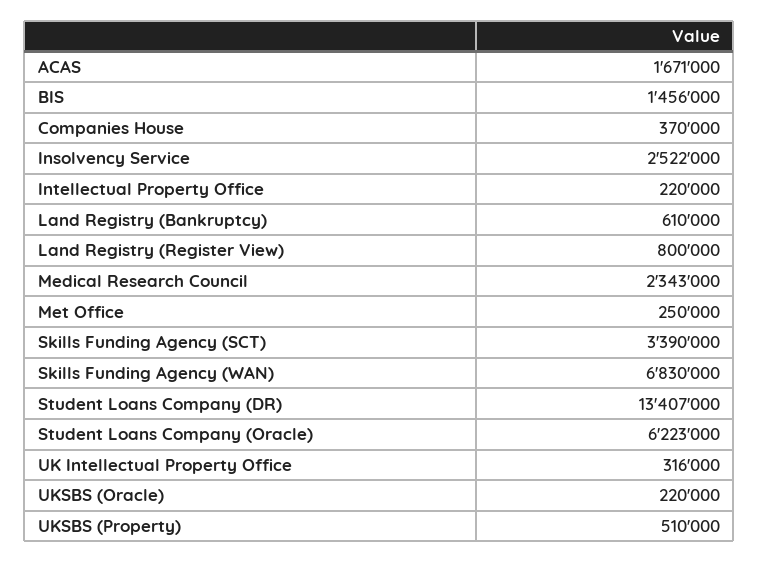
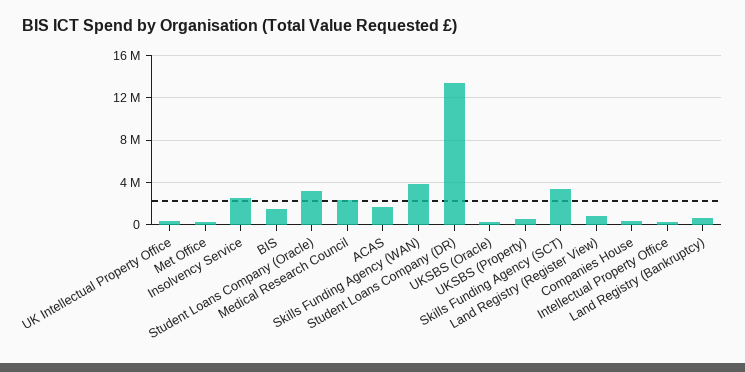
Skills Funding Agency (WAN): 6830000 -> 4000000
Student Loans Company (Oracle): 6223000 -> 3000000

